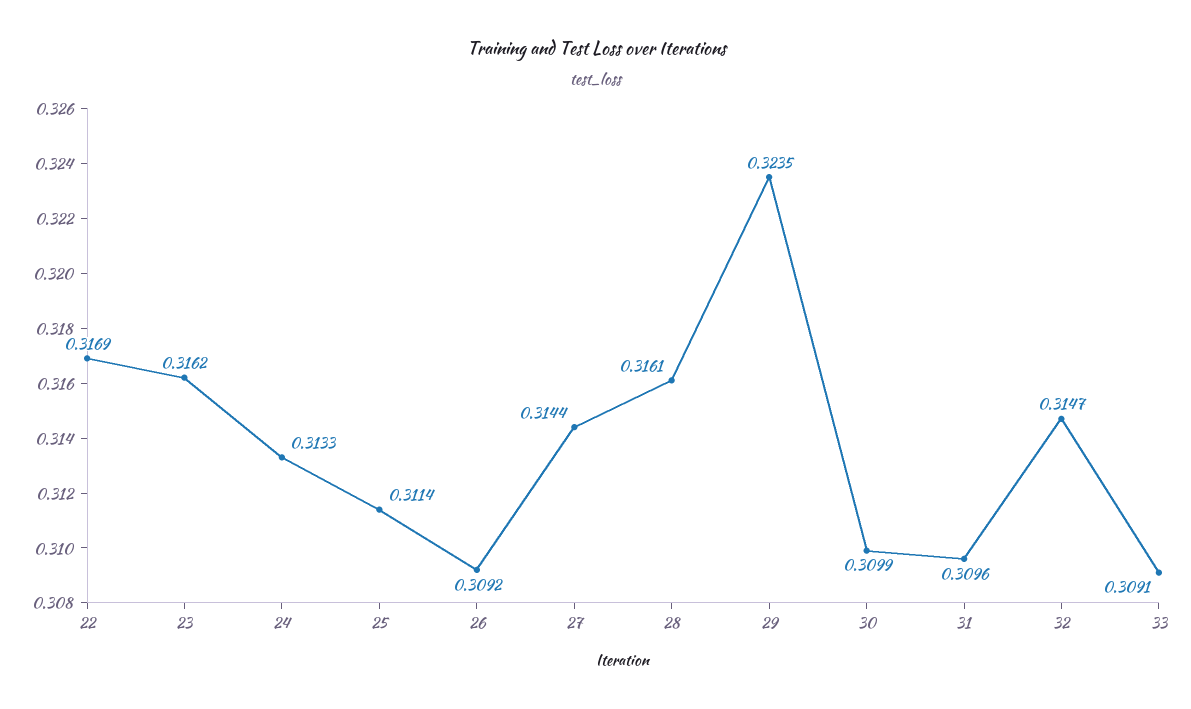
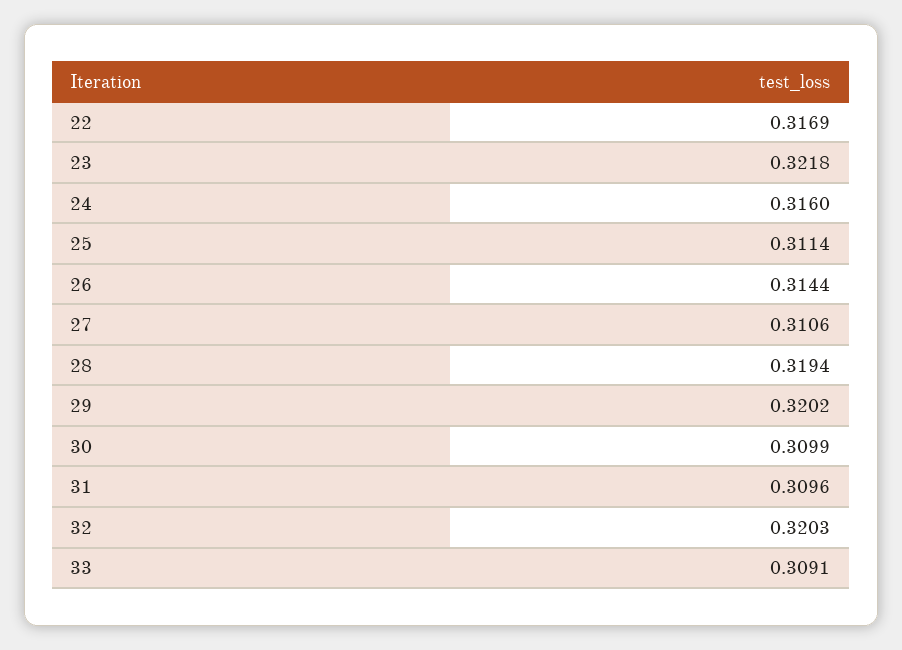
23: 0.3162 -> 0.3218
24: 0.3133 -> 0.316
26: 0.3092 -> 0.3144
27: 0.3144 -> 0.3106
28: 0.3161 -> 0.3194
29: 0.3235 -> 0.3202
32: 0.3147 -> 0.3203

